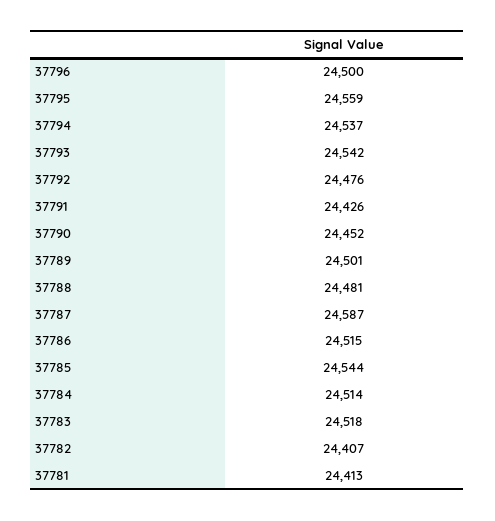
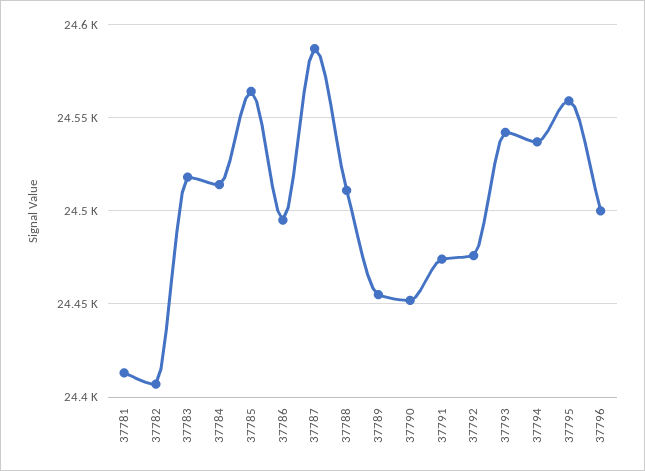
37791: 24426 -> 24475
37789: 24501 -> 24455
37788: 24481 -> 24510
37786: 24515 -> 24495
37785: 24544 -> 24565

